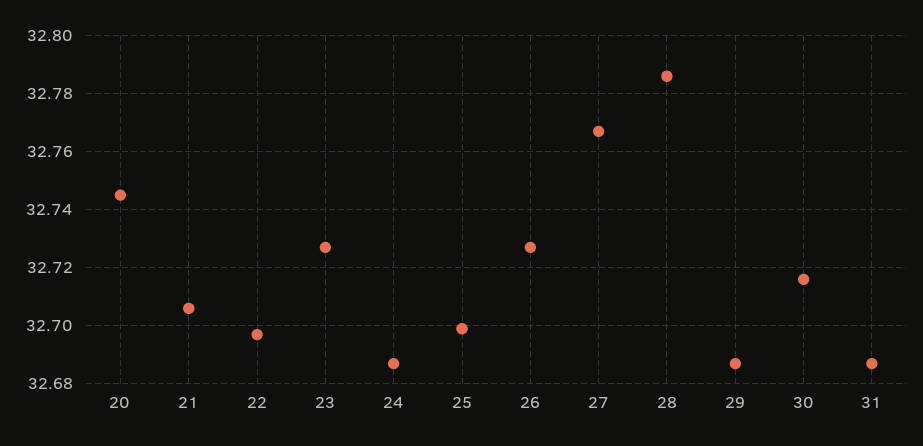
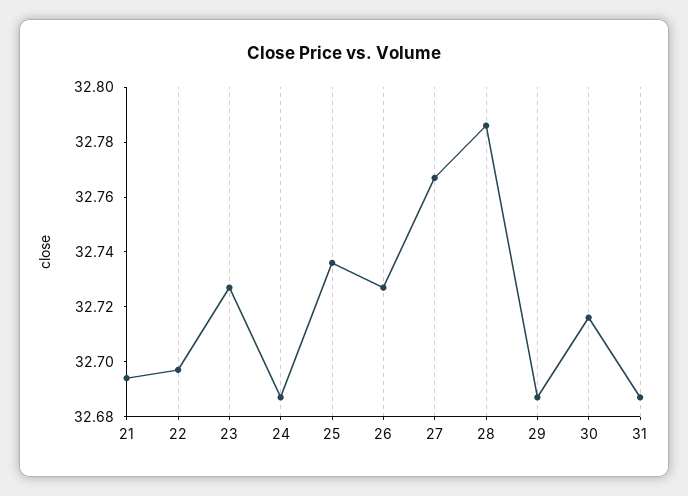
20: 32.745 -> none
21: 32.705 -> 32.695
25: 32.7 -> 32.735

